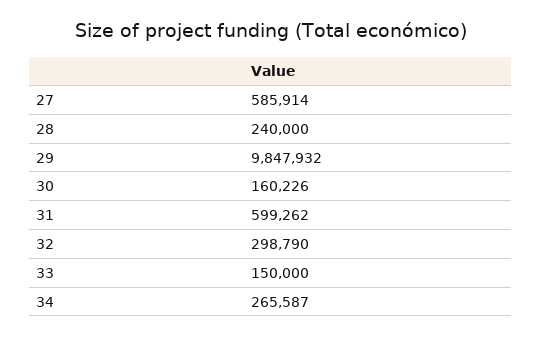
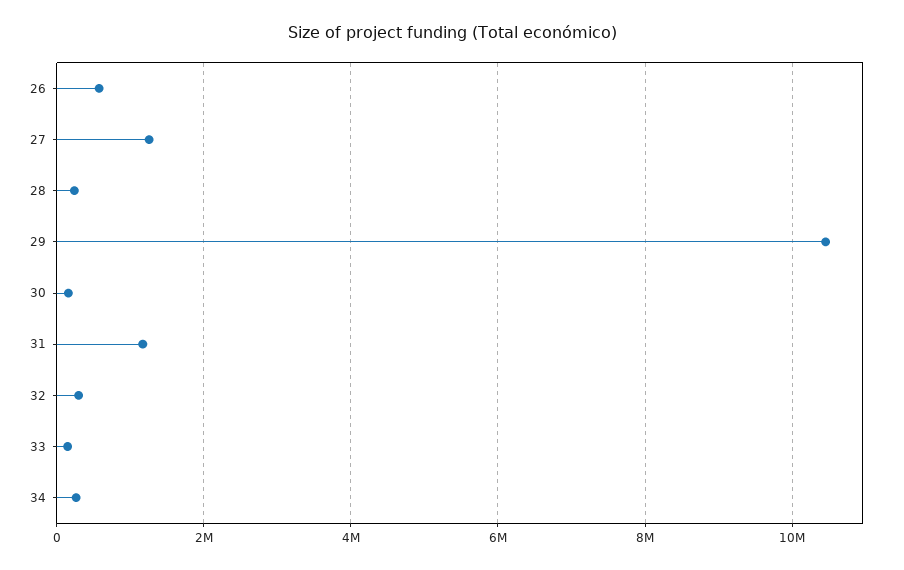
27: 585914 -> 1200000
29: 9847932 -> 10400000
31: 599262 -> 1200000
26: none -> 600000

